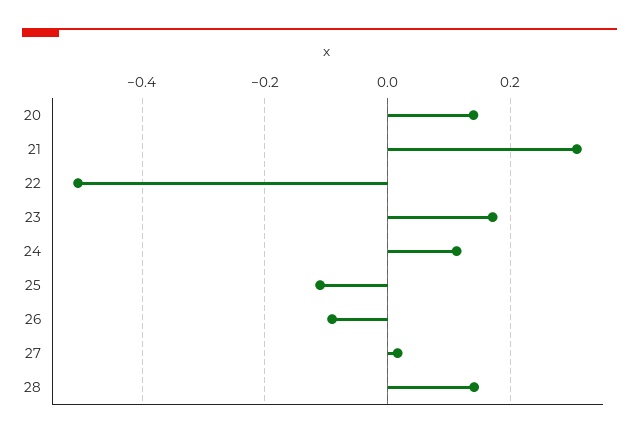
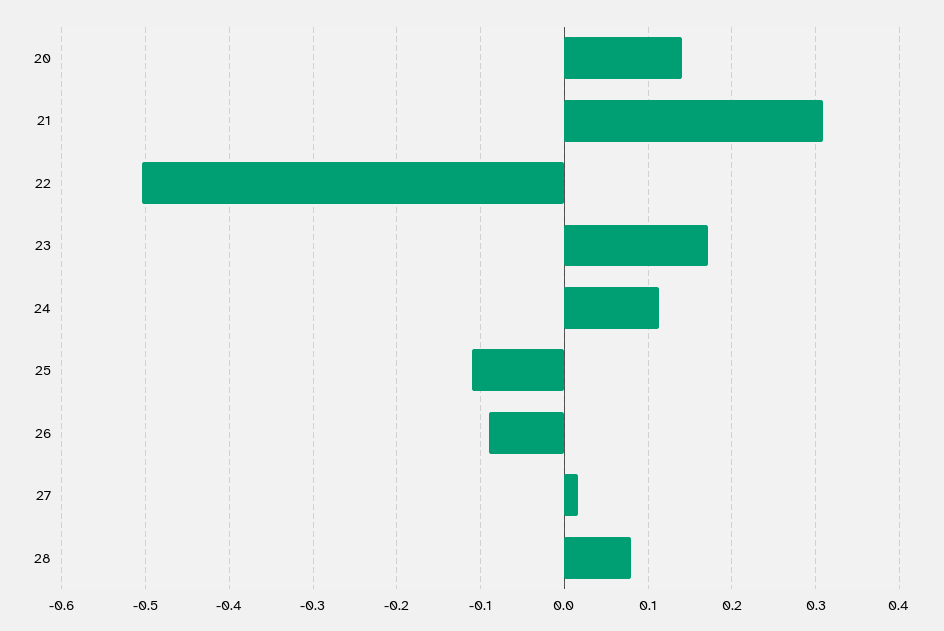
28: 0.14 -> 0.08

